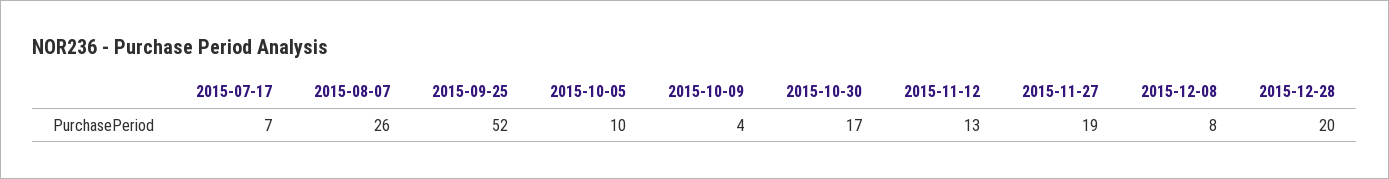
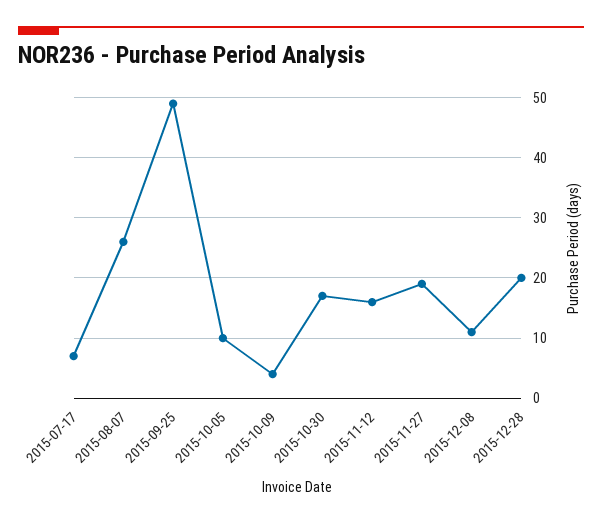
2015-09-25: 52 -> 49
2015-11-12: 13 -> 16
2015-12-08: 8 -> 11

